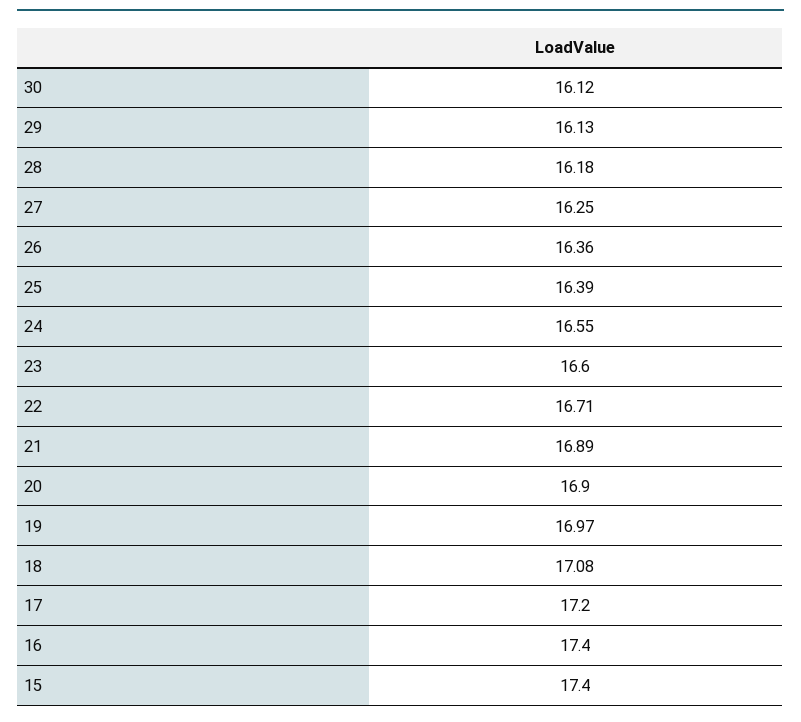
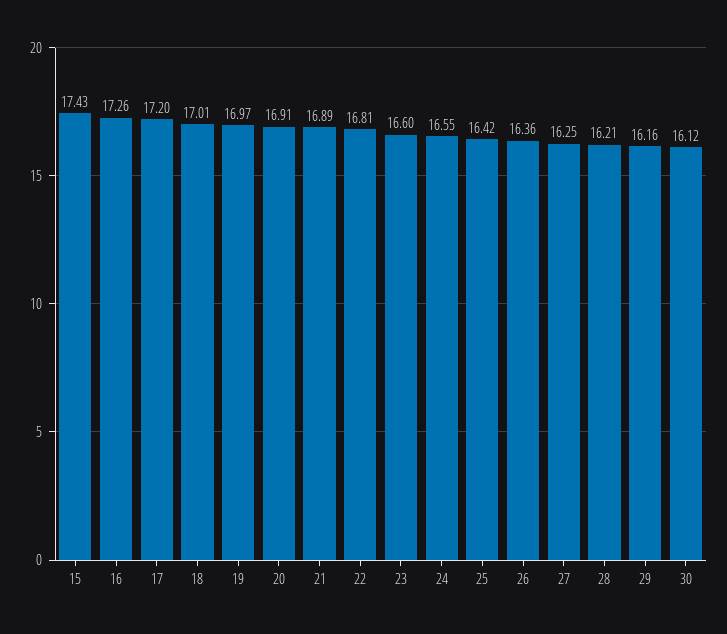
29: 16.13 -> 16.16
28: 16.18 -> 16.21
25: 16.39 -> 16.42
22: 16.71 -> 16.81
20: 16.9 -> 16.91
18: 17.08 -> 17.01
16: 17.4 -> 17.26
15: 17.4 -> 17.43

